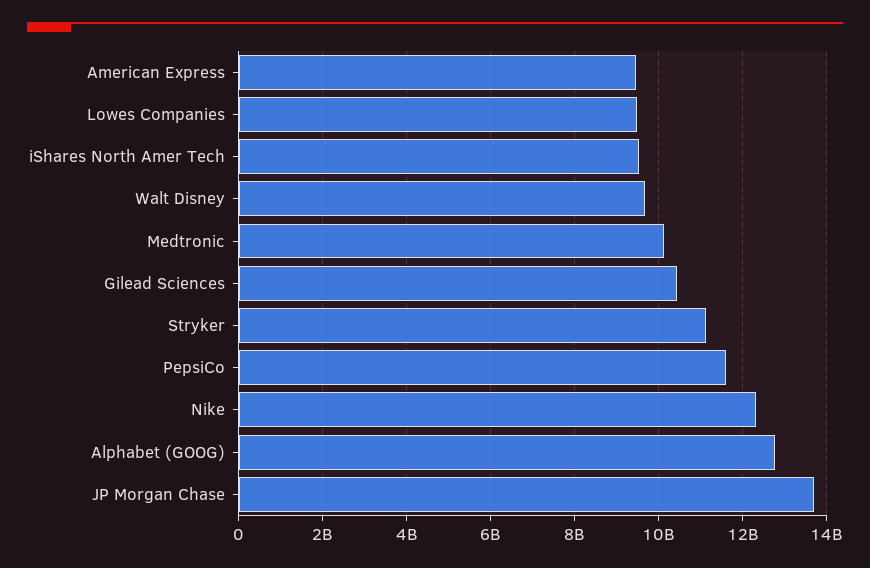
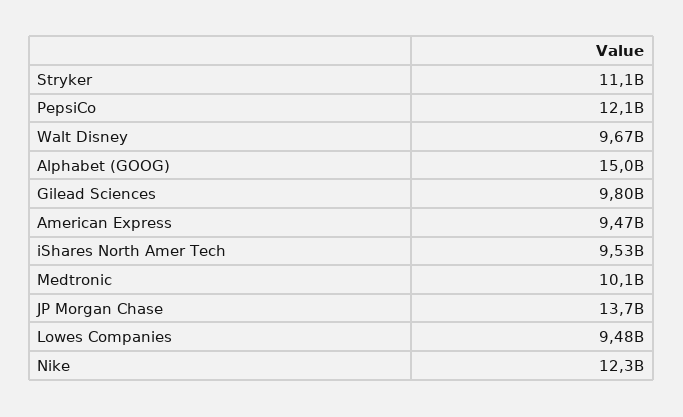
Gilead Sciences: 10400000000 -> 9800000000
PepsiCo: 11600000000 -> 12100000000
Alphabet (GOOG): 12800000000 -> 15000000000

